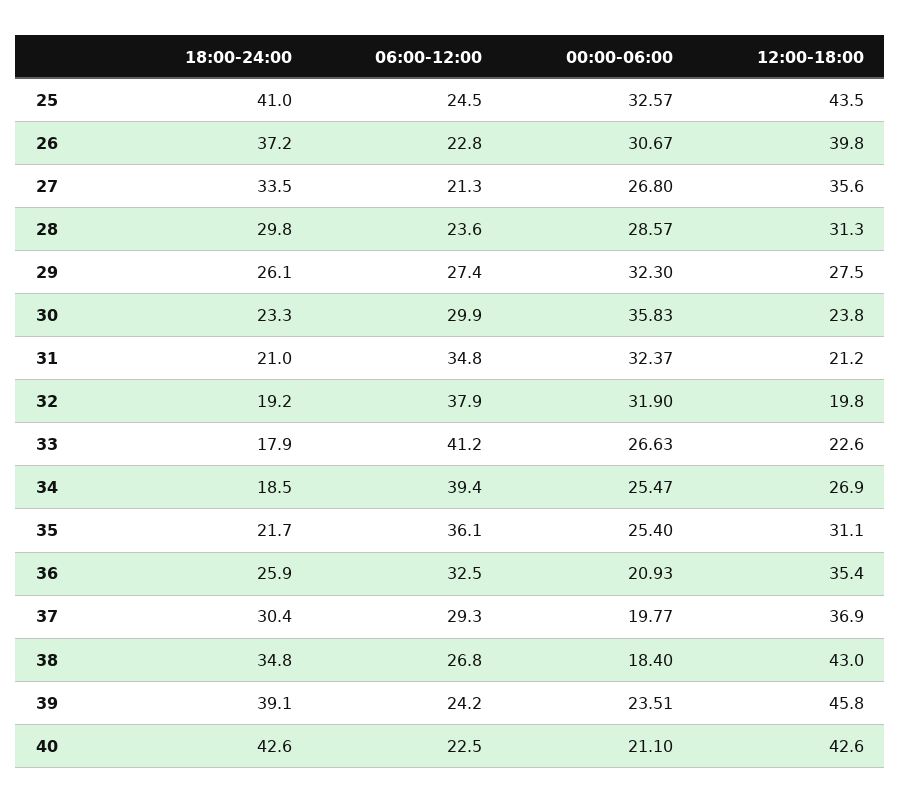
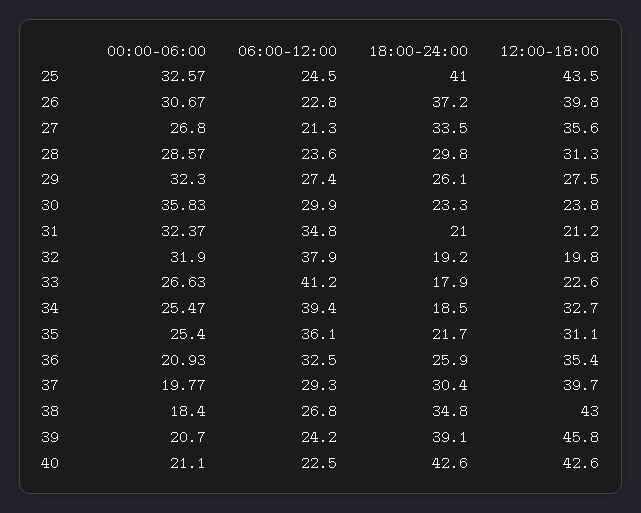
12:00-18:00, 34: 26.9 -> 32.7
12:00-18:00, 37: 36.9 -> 39.7
00:00-06:00, 39: 23.51 -> 20.7

